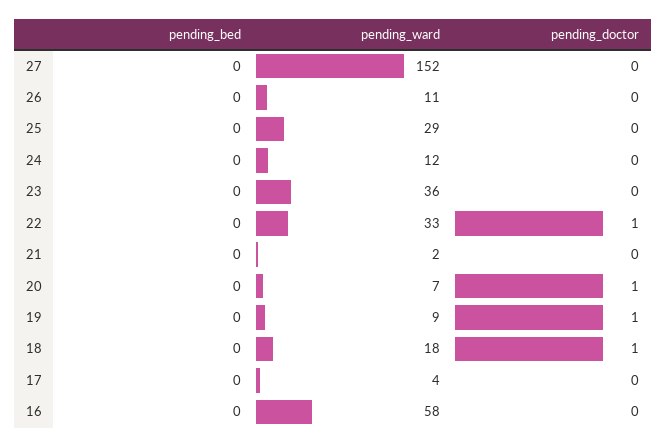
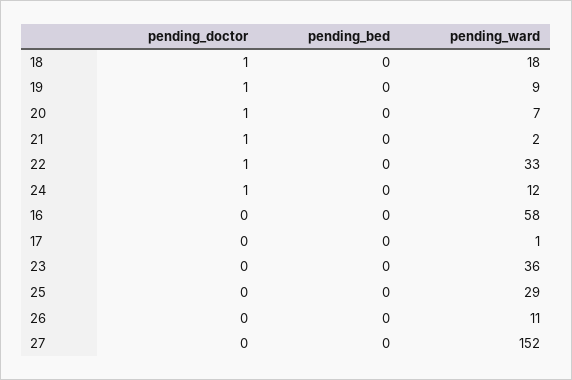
pending_doctor, 24: 0 -> 1
pending_doctor, 21: 0 -> 1
pending_ward, 17: 4 -> 1

